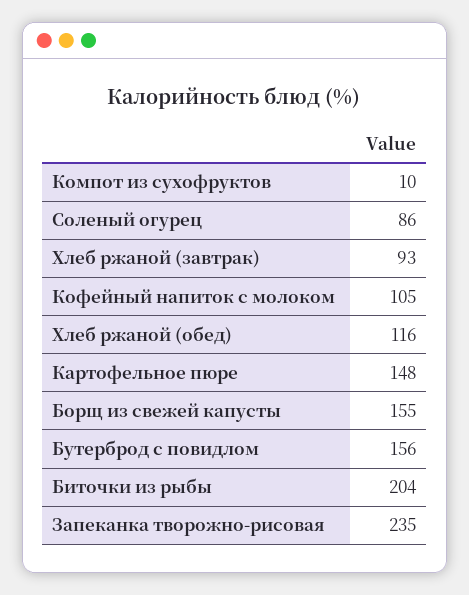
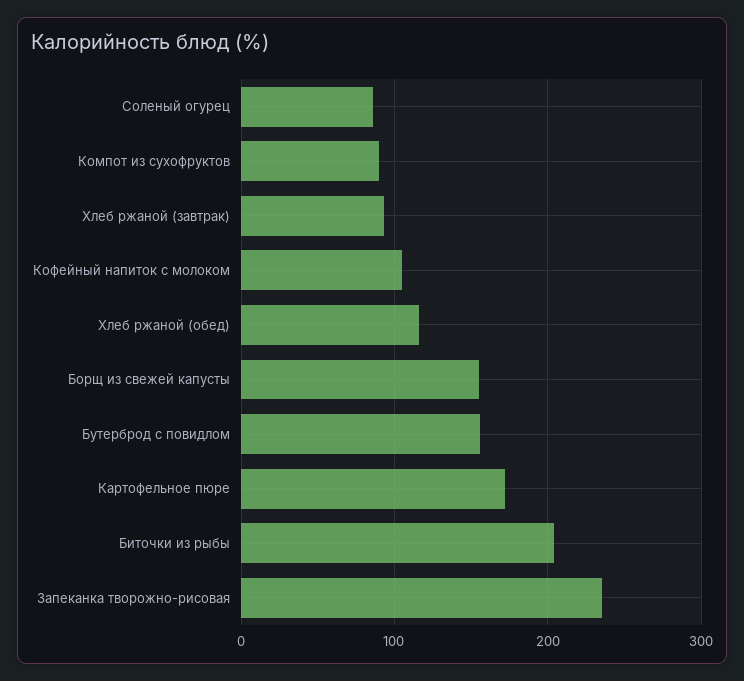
Компот из сухофруктов: 10 -> 90
Картофельное пюре: 148 -> 170

